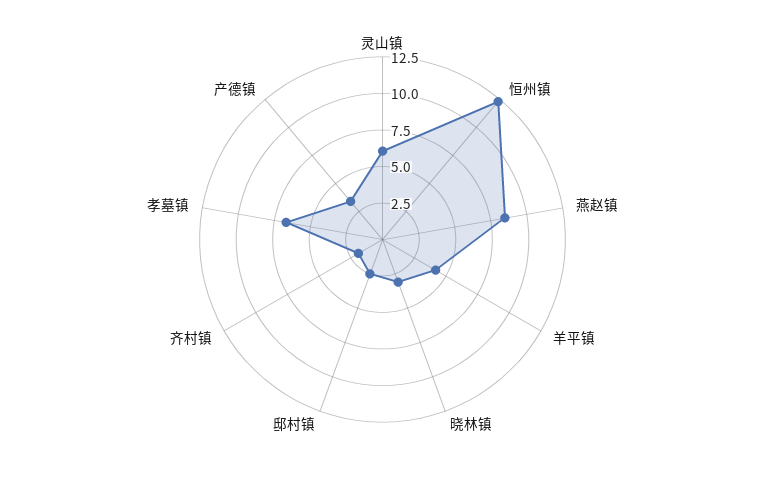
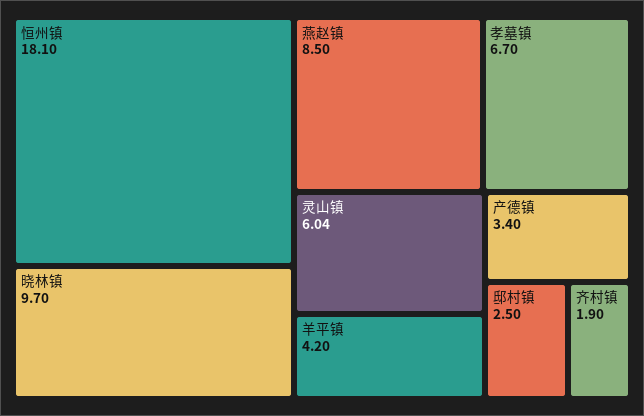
恒州镇: 12.5 -> 18.1
晓林镇: 2.5 -> 9.7

